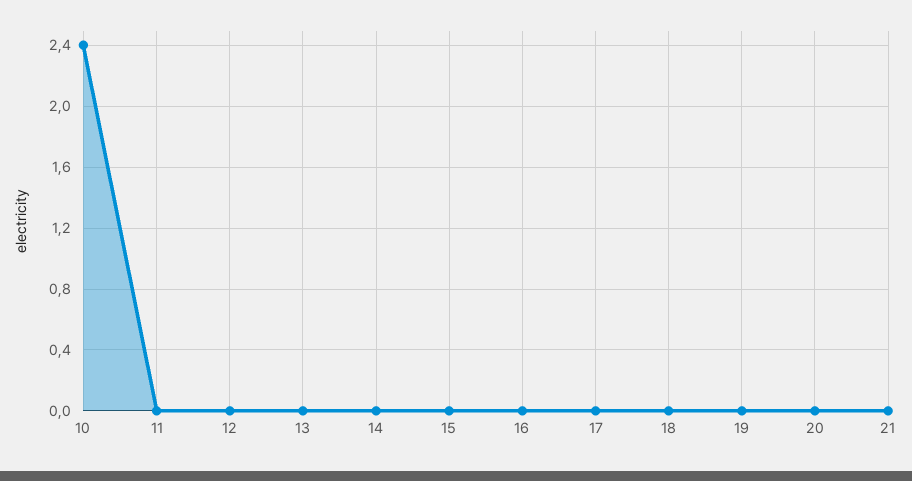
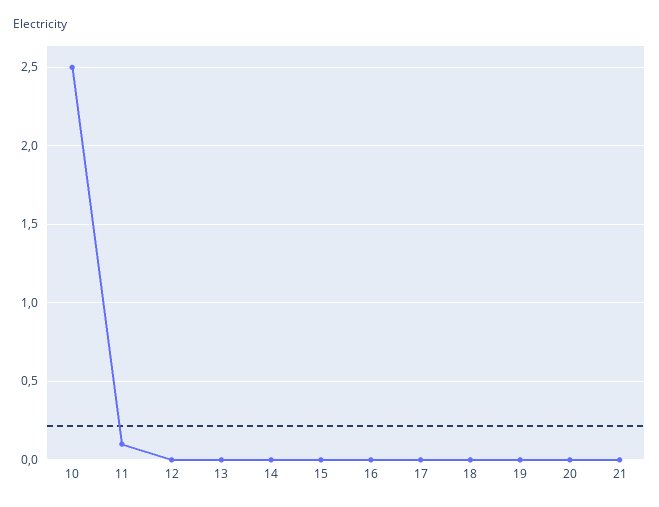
10: 2.4 -> 2.5
11: 0 -> 0.1

